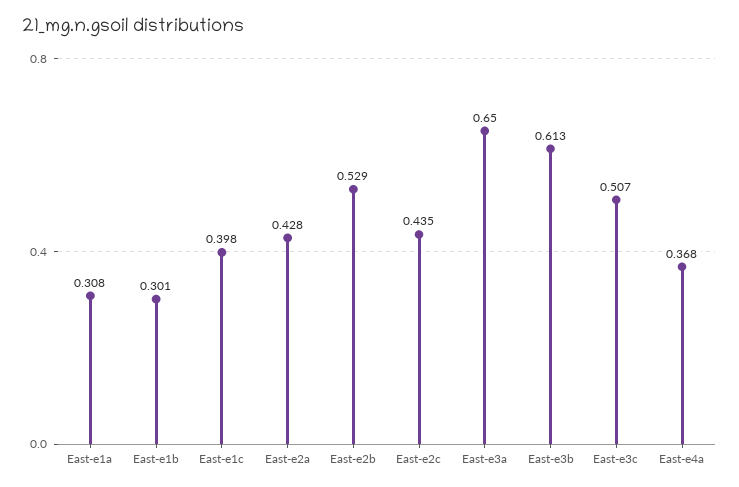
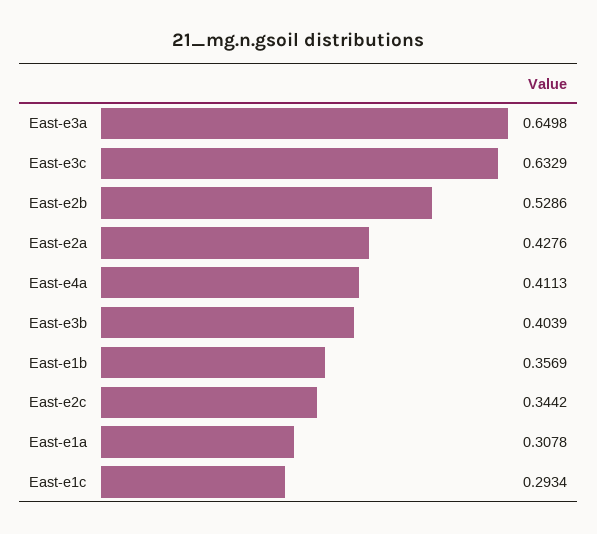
East-e1b: 0.301 -> 0.3569
East-e1c: 0.398 -> 0.2934
East-e2c: 0.435 -> 0.3442
East-e3b: 0.613 -> 0.4039
East-e3c: 0.507 -> 0.6329
East-e4a: 0.368 -> 0.4113

